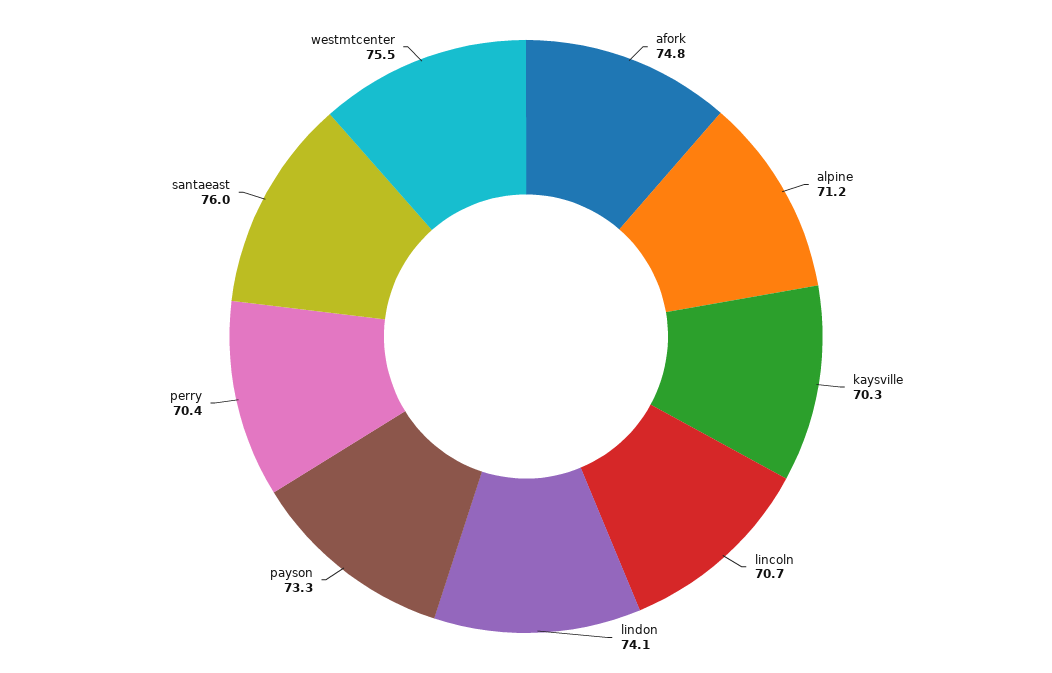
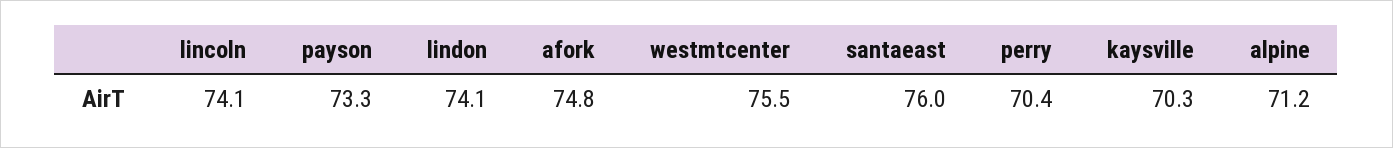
lincoln: 70.7 -> 74.1

